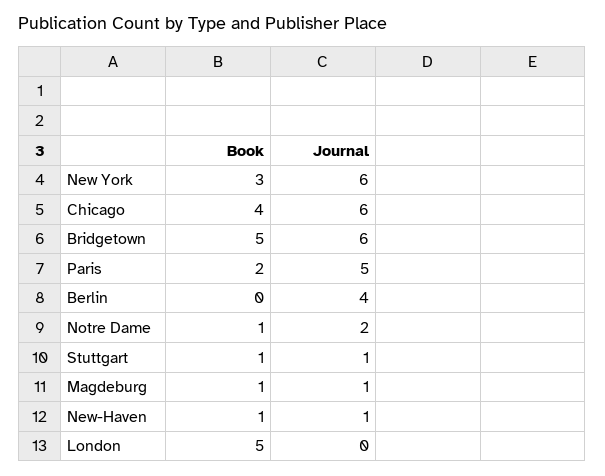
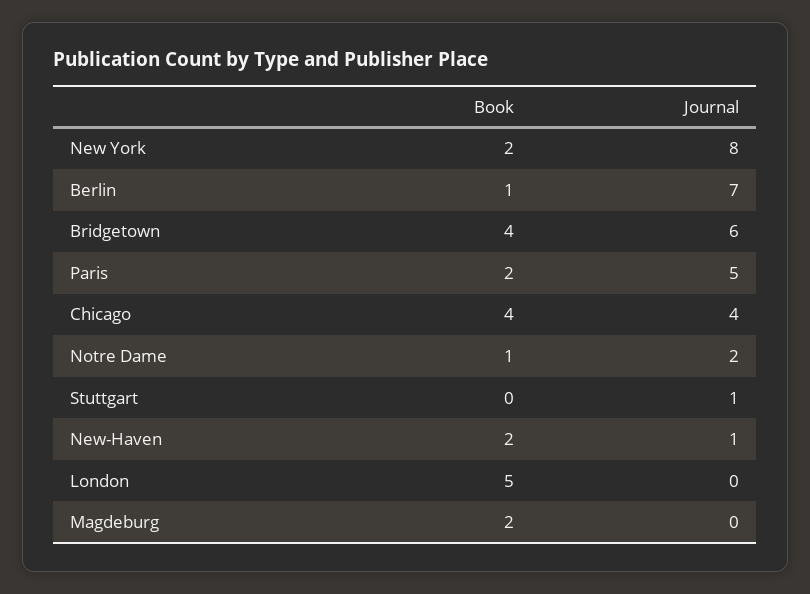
Book, New York: 3 -> 2
Journal, New York: 6 -> 8
Journal, Chicago: 6 -> 4
Book, Bridgetown: 5 -> 4
Book, Berlin: 0 -> 1
Journal, Berlin: 4 -> 7
Book, Stuttgart: 1 -> 0
Book, Magdeburg: 1 -> 2
Journal, Magdeburg: 1 -> 0
Book, New-Haven: 1 -> 2

